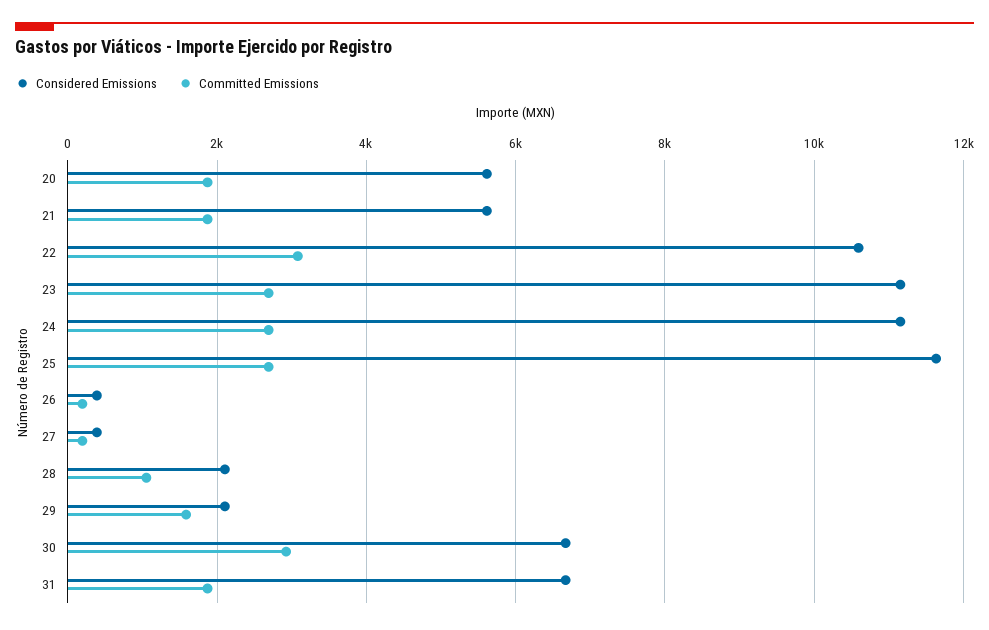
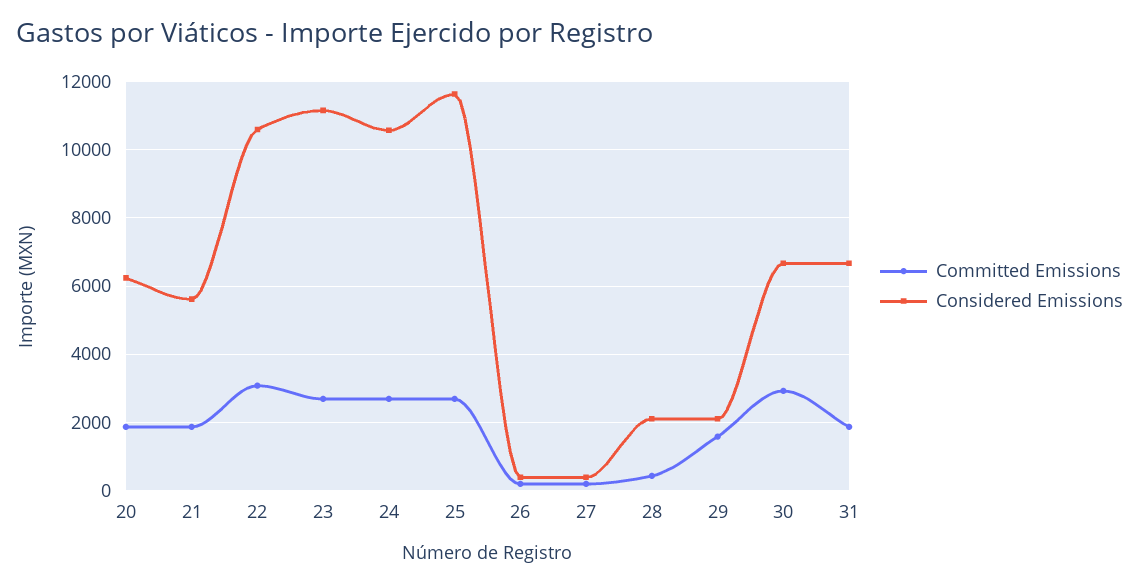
Considered Emissions, 20: 5600 -> 6200
Considered Emissions, 24: 11200 -> 10600
Committed Emissions, 28: 1000 -> 400

